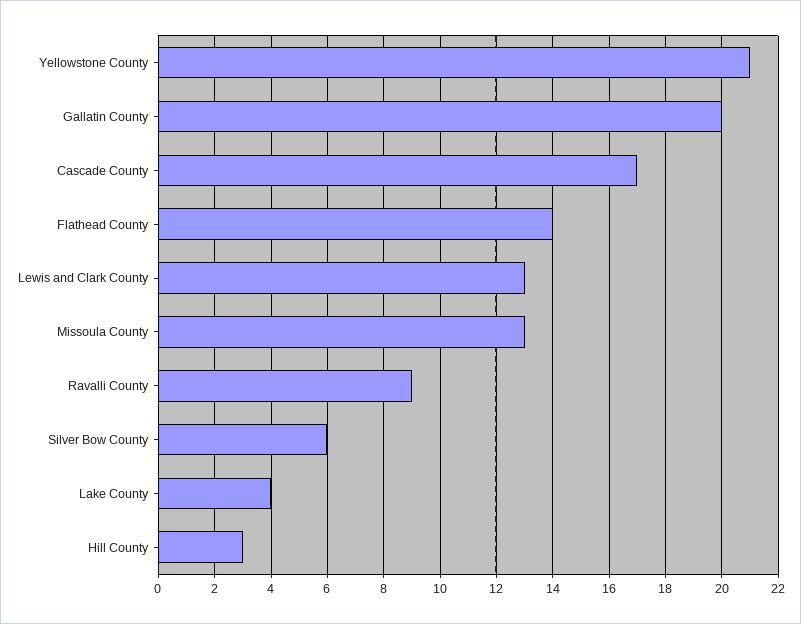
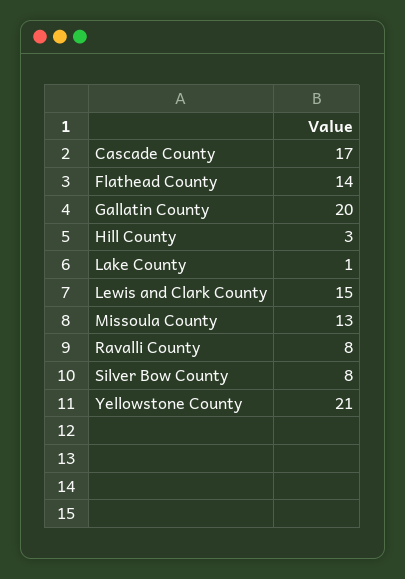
Lewis and Clark County: 13 -> 15
Ravalli County: 9 -> 8
Silver Bow County: 6 -> 8
Lake County: 4 -> 1

